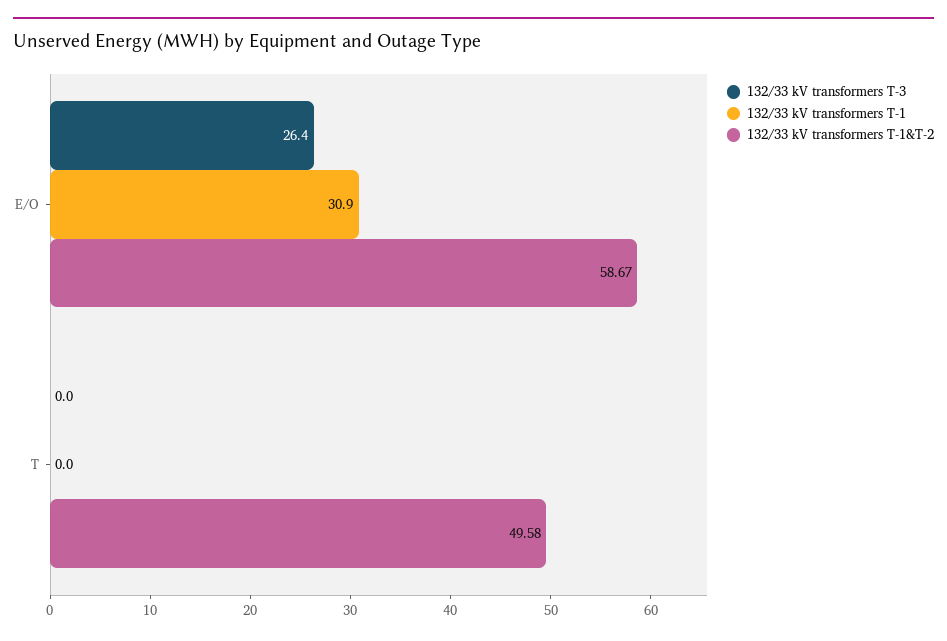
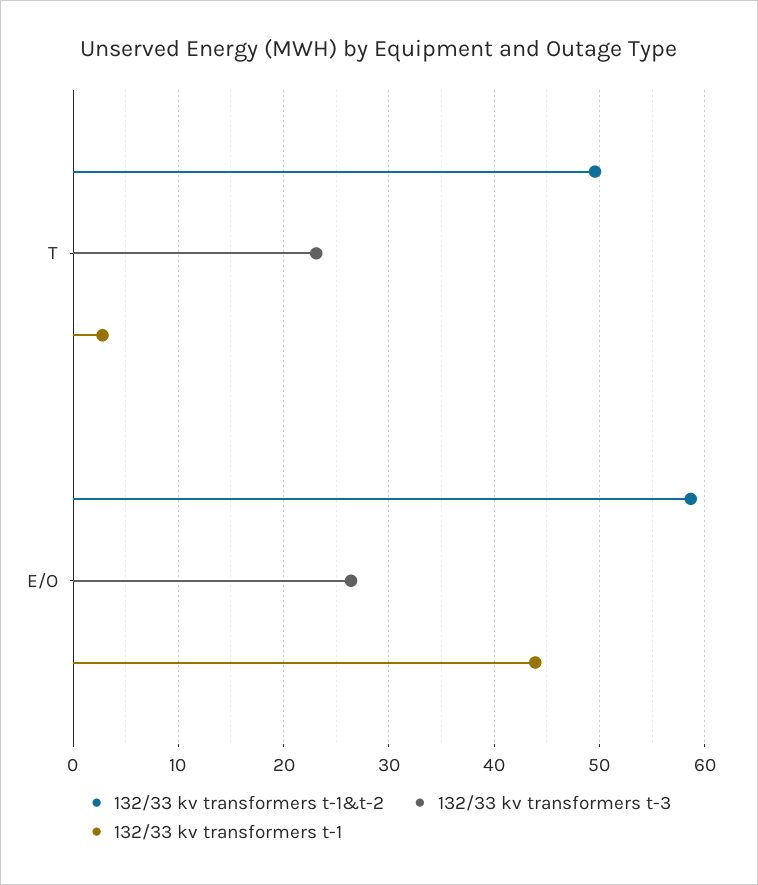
132/33 kV transformers T-1, E/O: 30.9 -> 44
132/33 kV transformers T-3, T: 0 -> 23
132/33 kV transformers T-1, T: 0 -> 3

